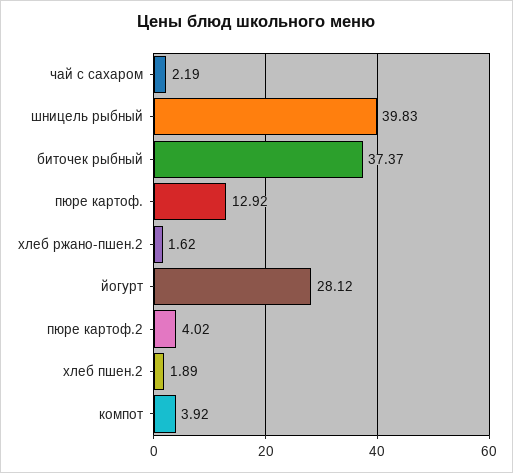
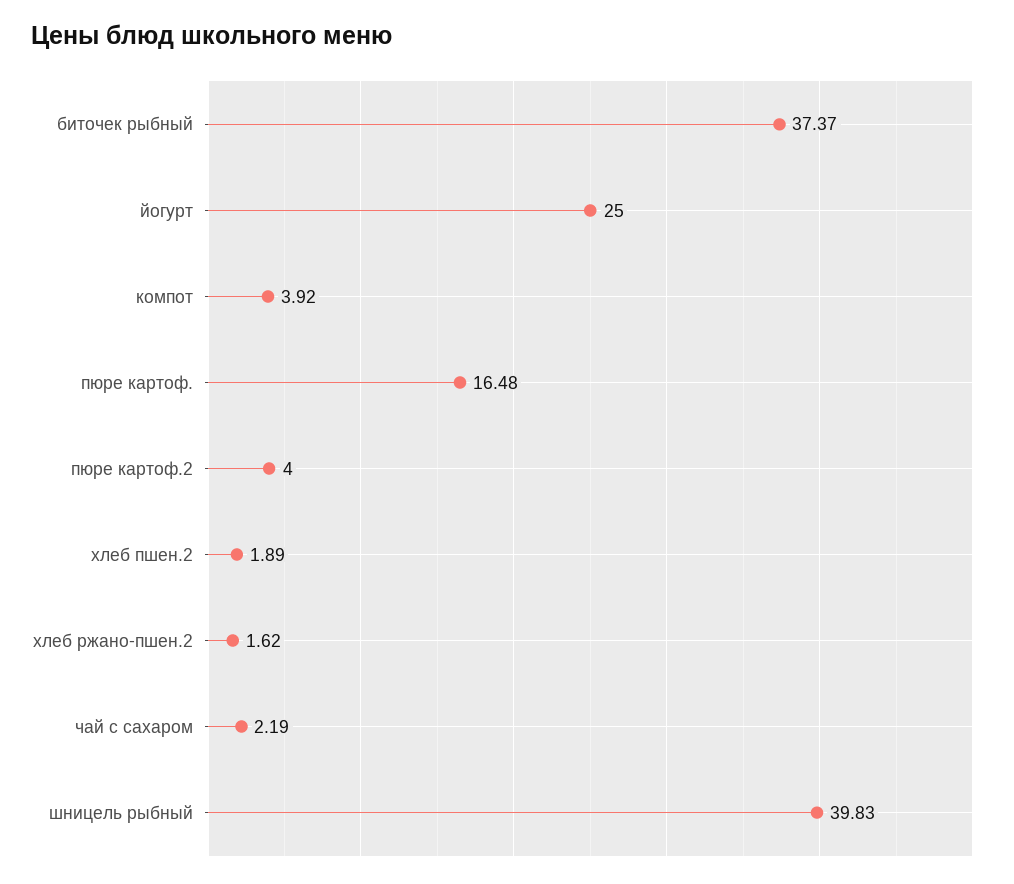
пюре картоф.: 12.92 -> 16.48
йогурт: 28.12 -> 25
пюре картоф.2: 4.02 -> 4

